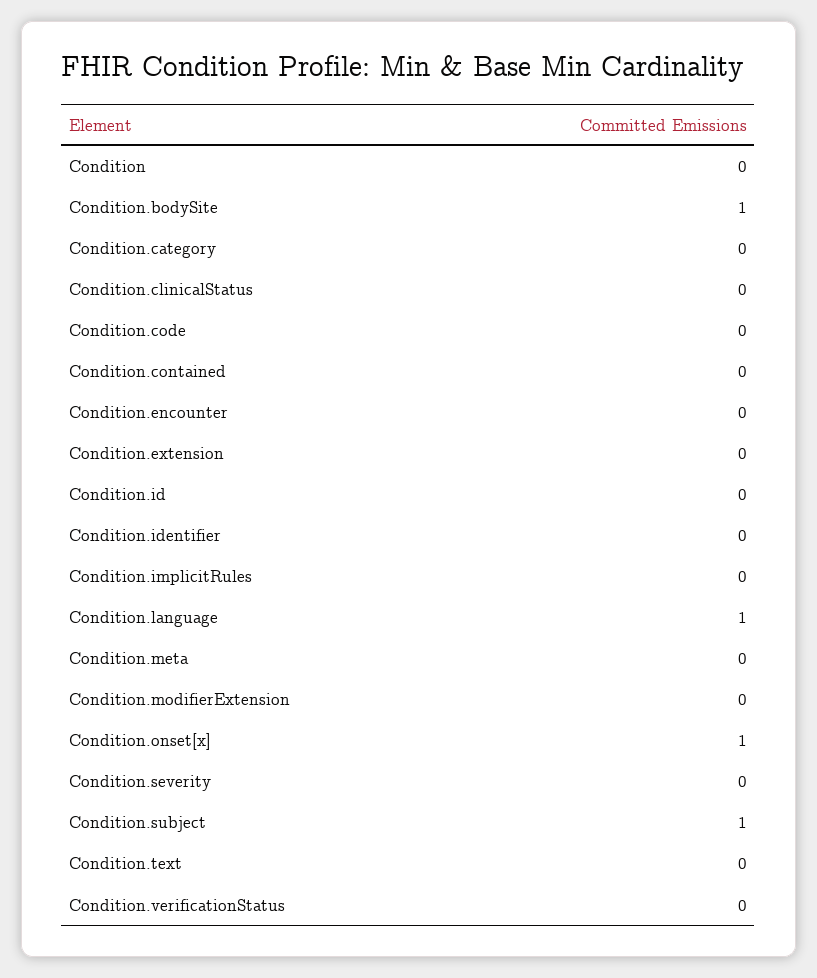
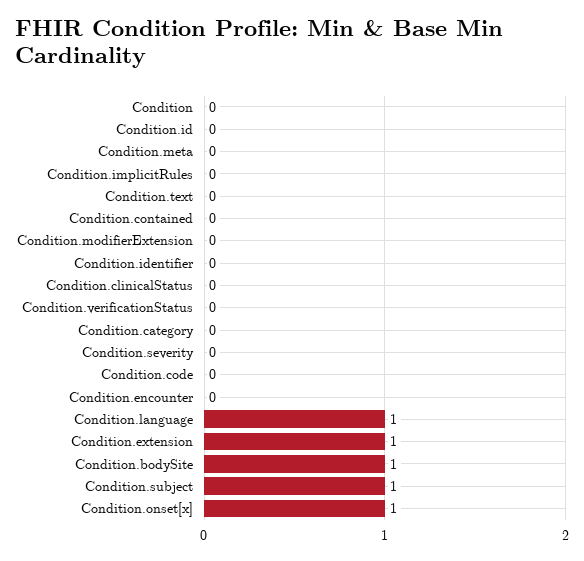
Condition.extension: 0 -> 1

